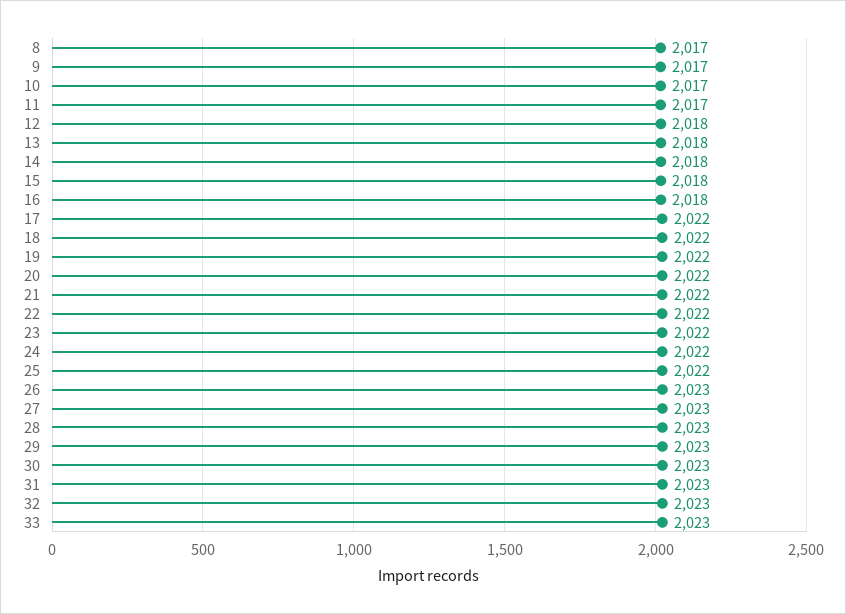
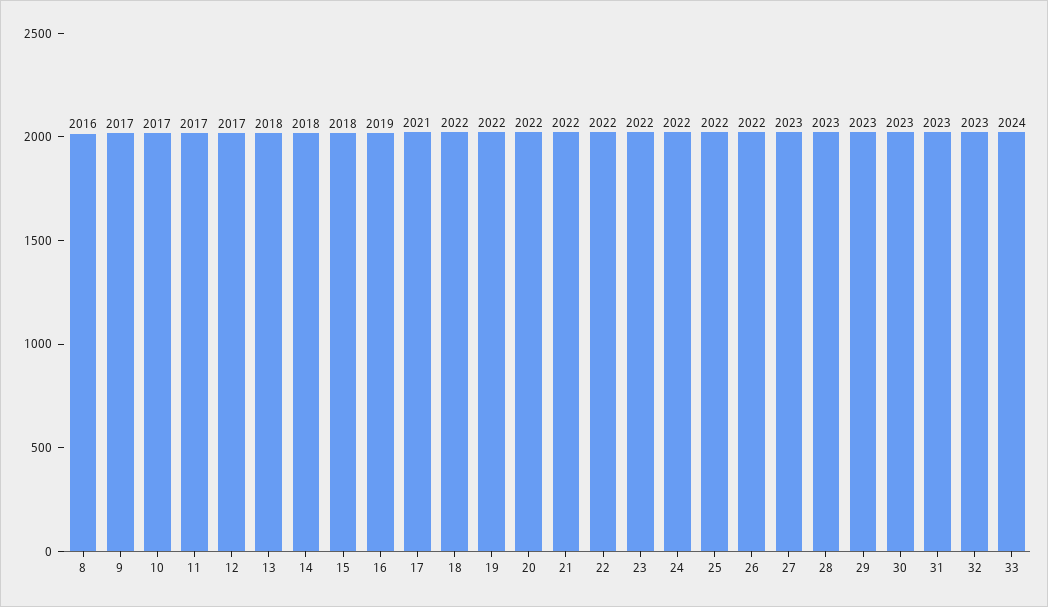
8: 2017 -> 2016
12: 2018 -> 2017
16: 2018 -> 2019
17: 2022 -> 2021
26: 2023 -> 2022
33: 2023 -> 2024

